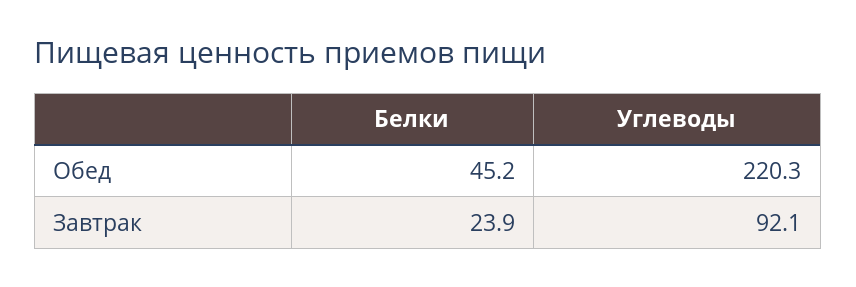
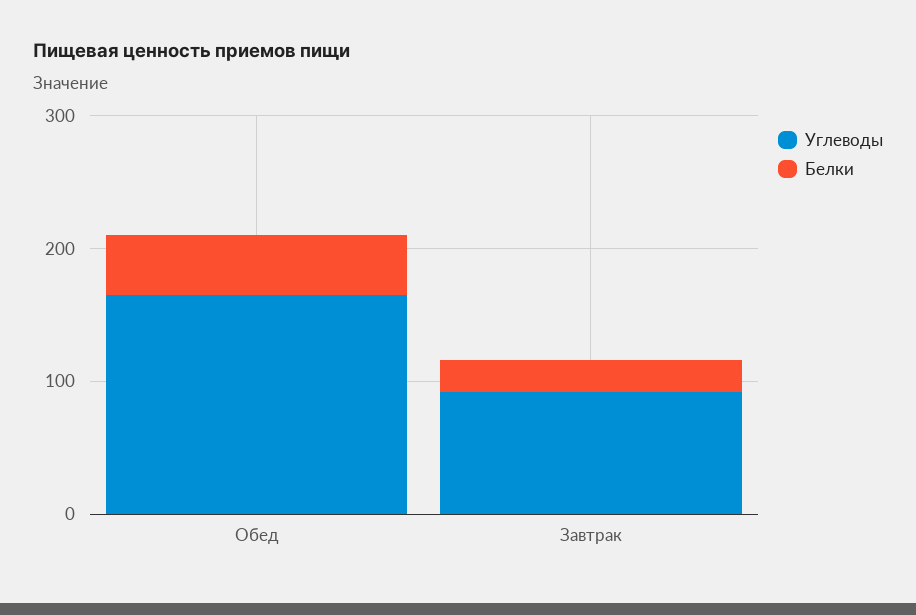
Углеводы, Обед: 220.3 -> 160

